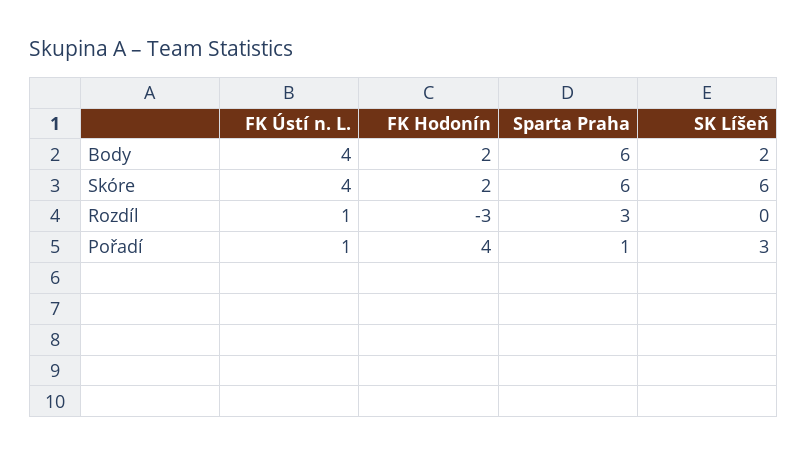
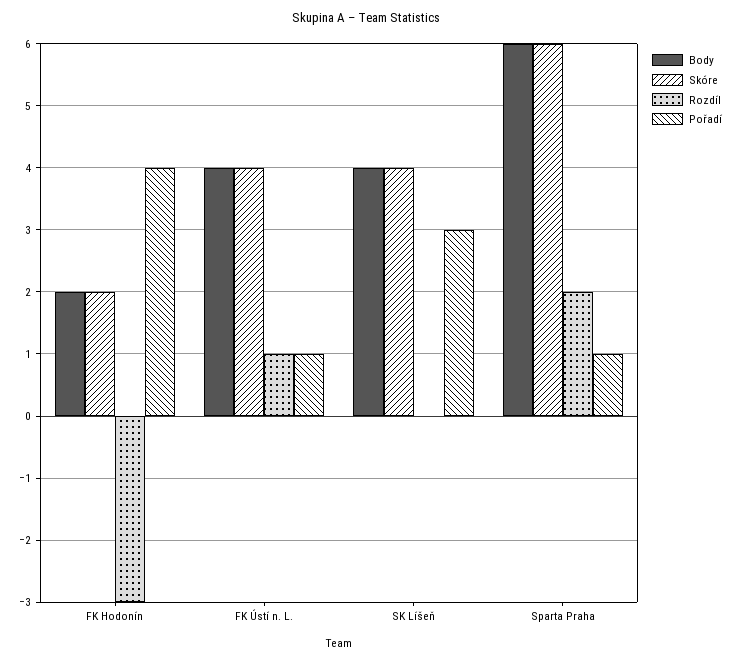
Body, SK Líšeň: 2 -> 4
Skóre, SK Líšeň: 6 -> 4
Rozdíl, Sparta Praha: 3 -> 2

